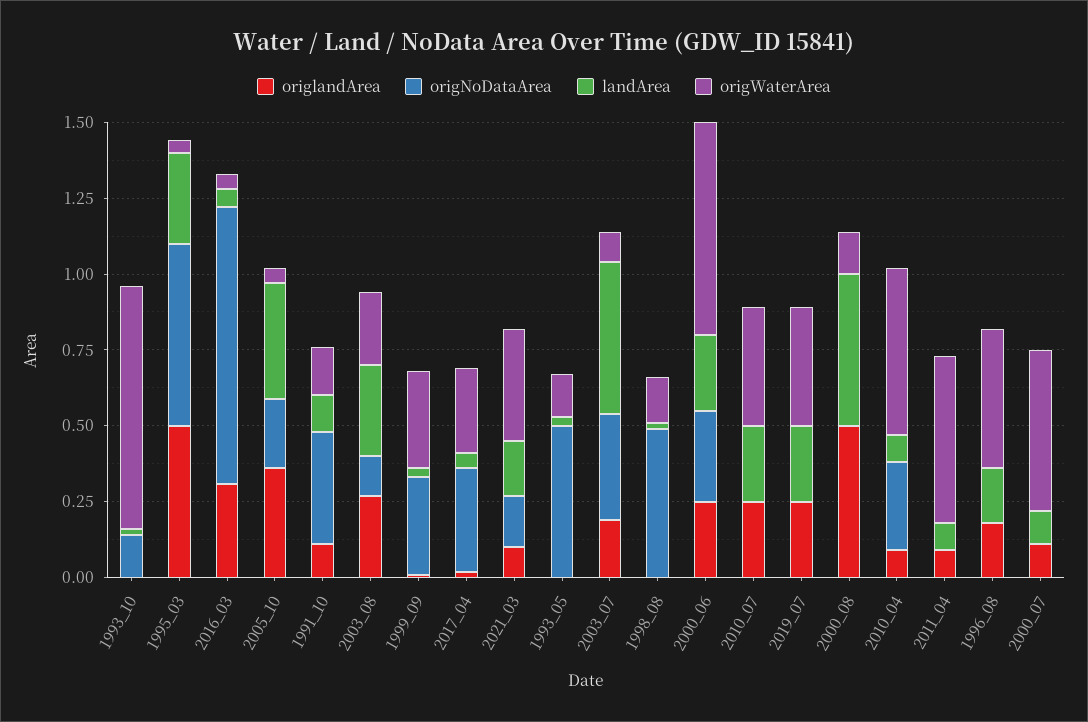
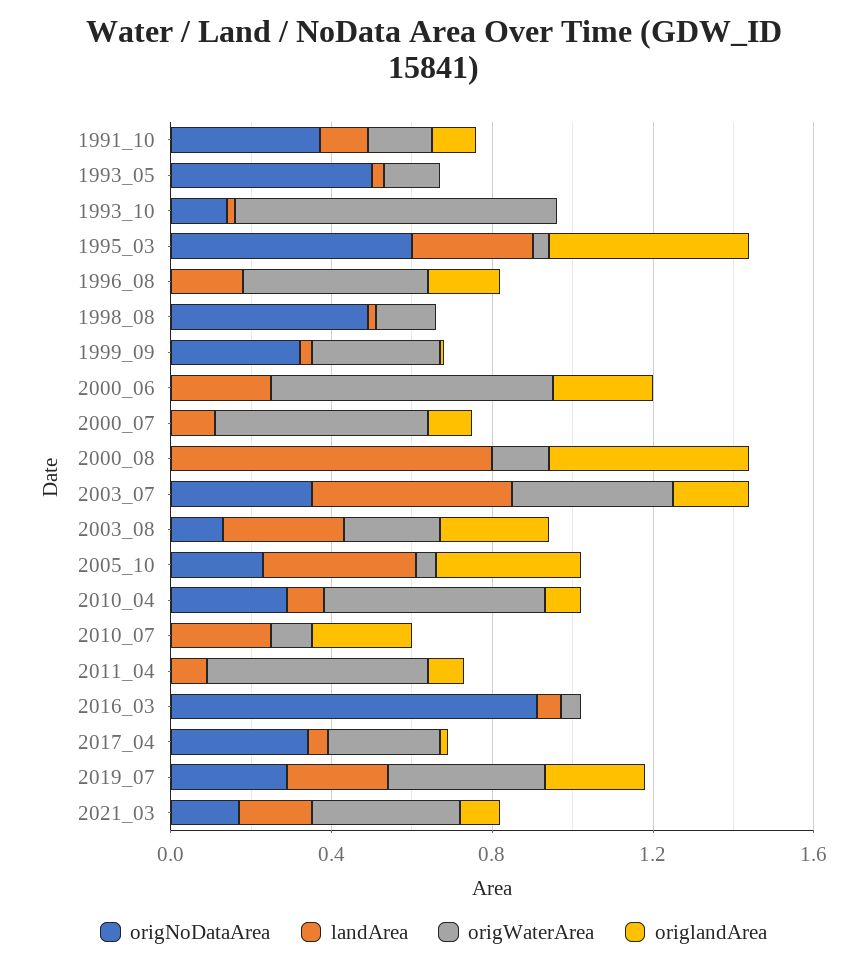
origlandArea, 2016_03: 0.3 -> 0
origWaterArea, 2003_07: 0.1 -> 0.4
origNoDataArea, 2000_06: 0.3 -> 0
origWaterArea, 2010_07: 0.4 -> 0.1
origNoDataArea, 2019_07: 0 -> 0.3
landArea, 2000_08: 0.5 -> 0.8

